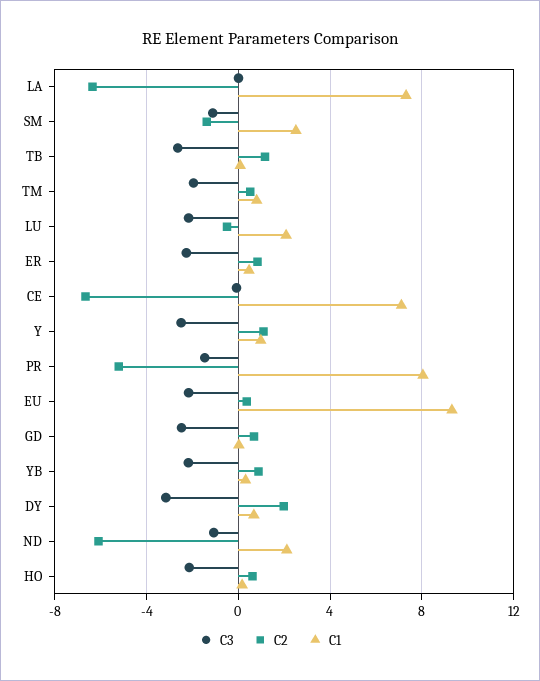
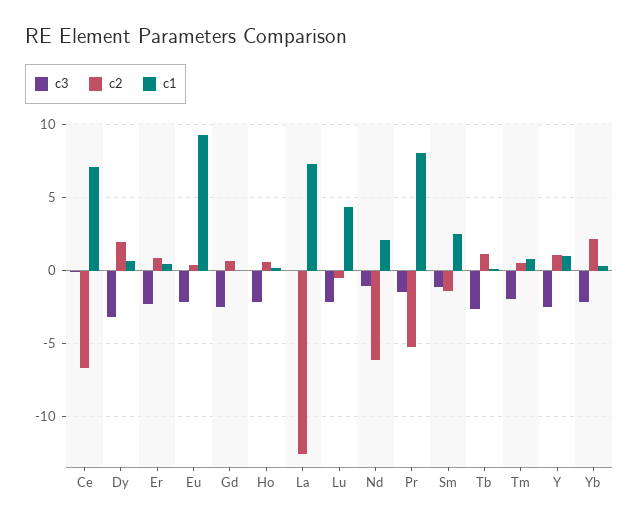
C2, LA: -6.5 -> -12.5
C1, LU: 2 -> 4.5
C2, YB: 1 -> 2

